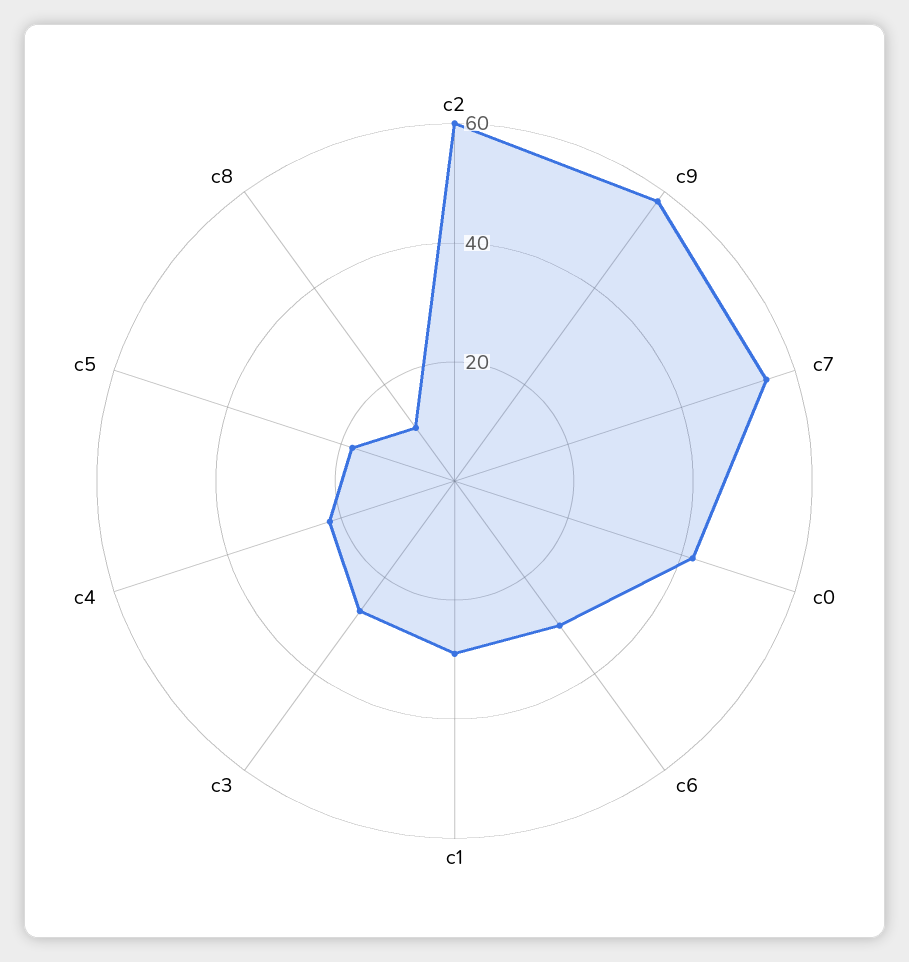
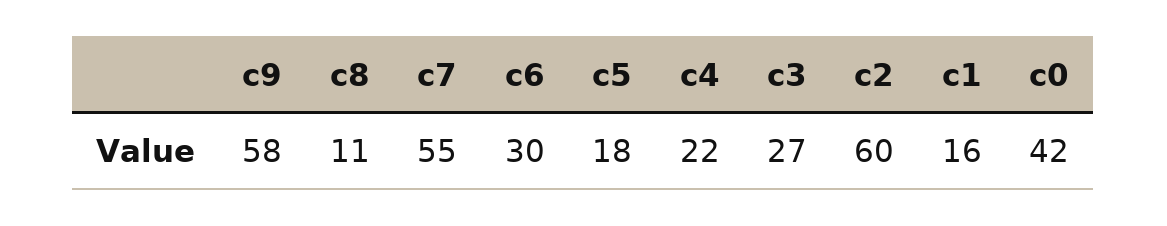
c1: 30 -> 16

